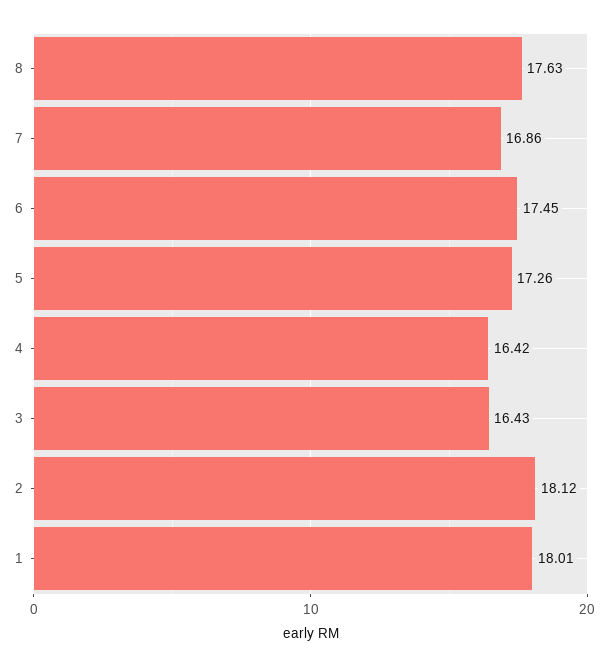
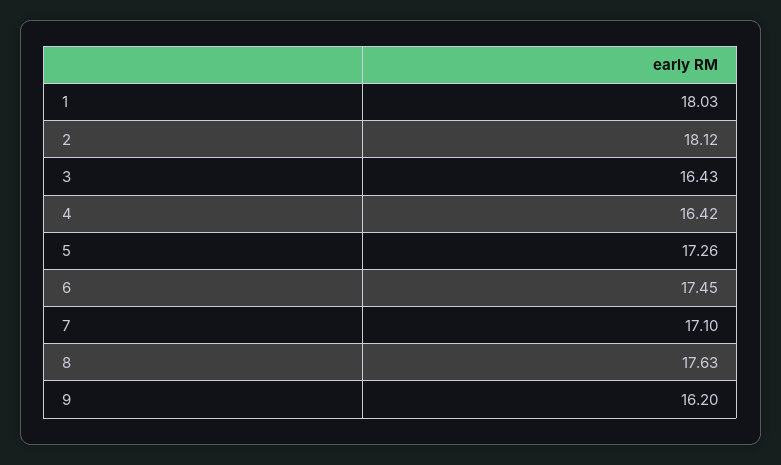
7: 16.86 -> 17.1
1: 18.01 -> 18.03
9: none -> 16.2

